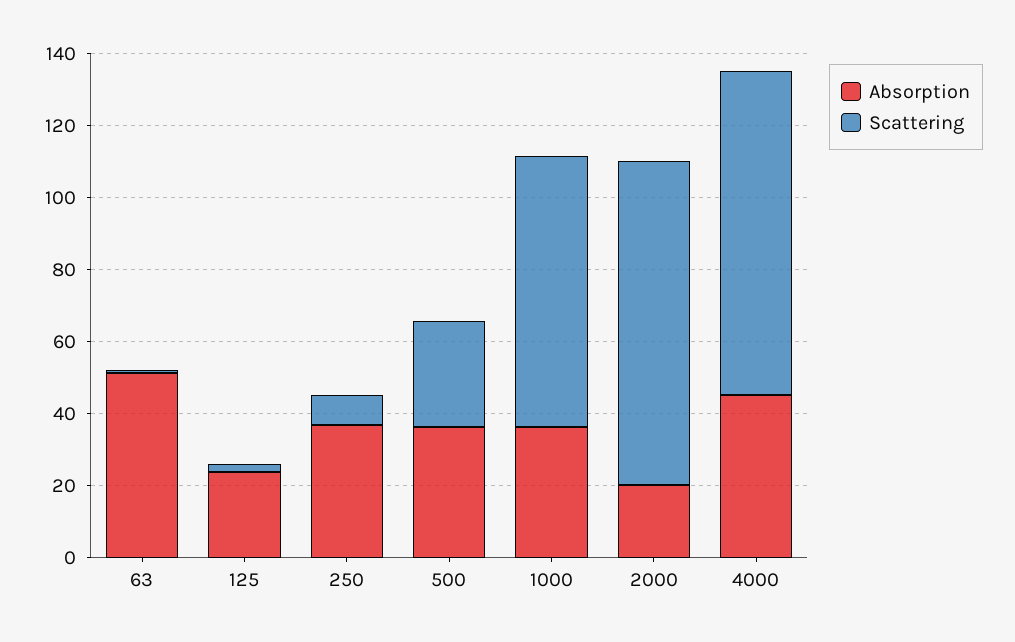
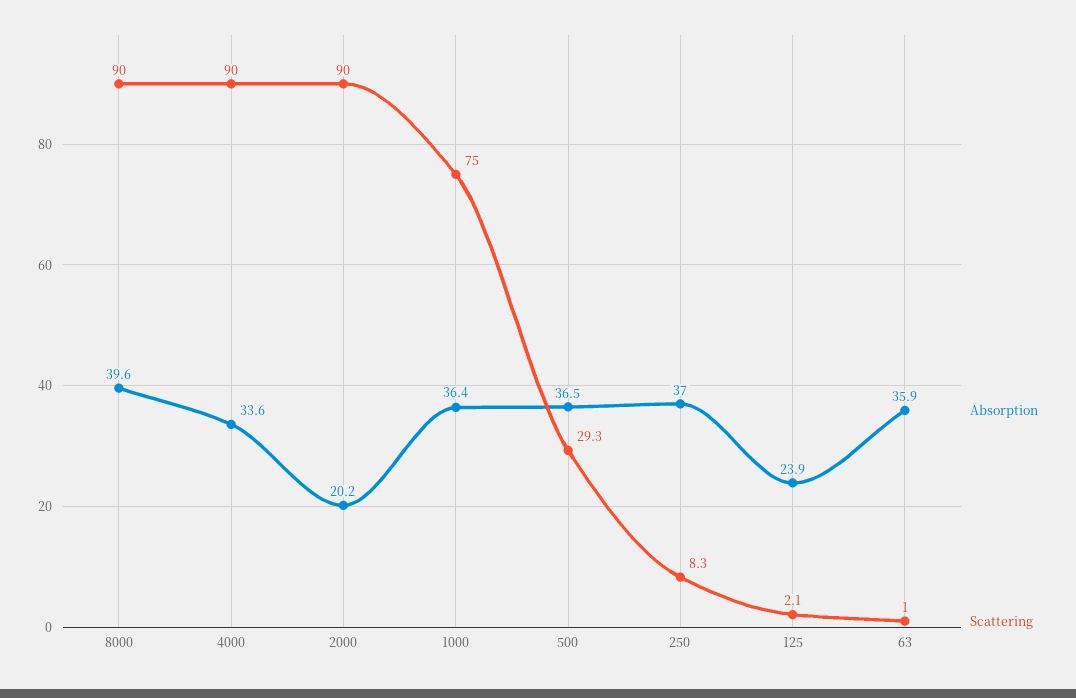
Absorption, 63: 50 -> 35.9
Absorption, 4000: 45 -> 33.6
Absorption, 8000: none -> 39.6
Scattering, 8000: none -> 90

